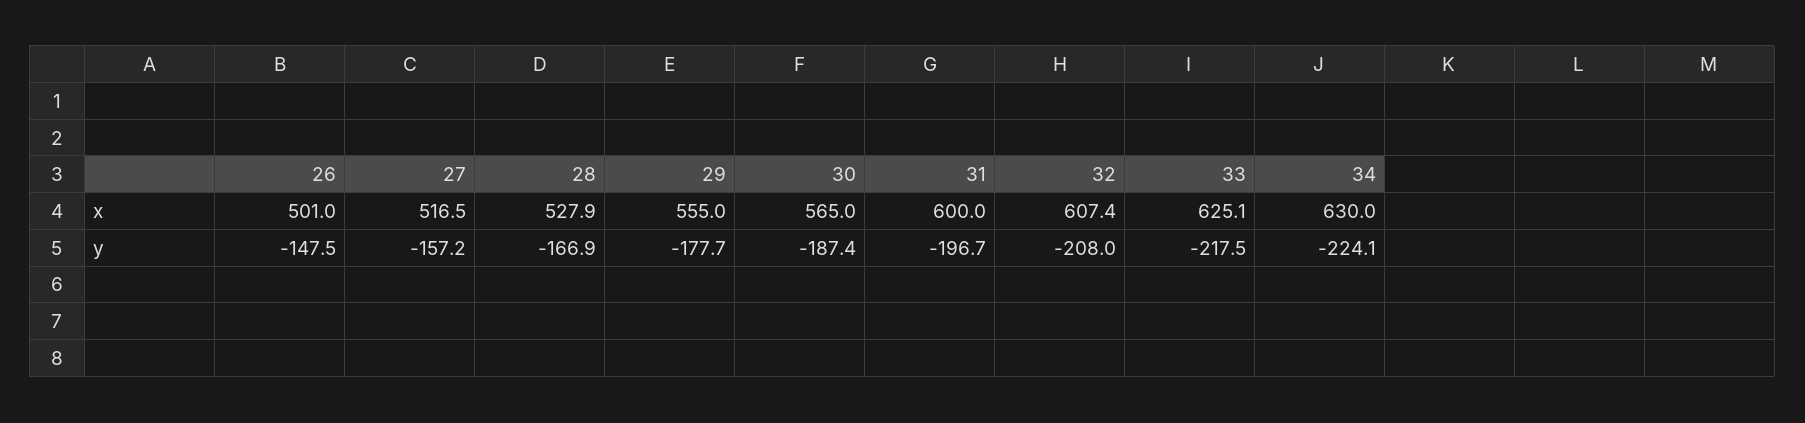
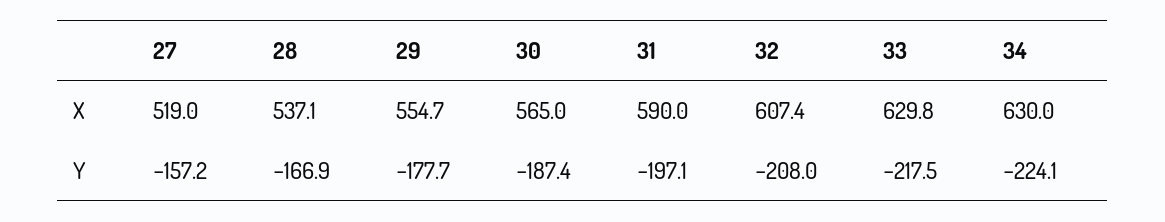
26, x: 501 -> none
27, x: 516.5 -> 519
28, x: 527.9 -> 537.1
29, x: 555 -> 554.7
31, x: 600 -> 590
33, x: 625.1 -> 629.8
26, y: -147.5 -> none
31, y: -196.7 -> -197.1

